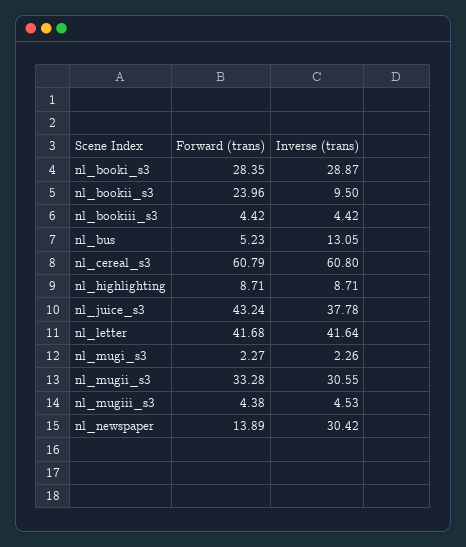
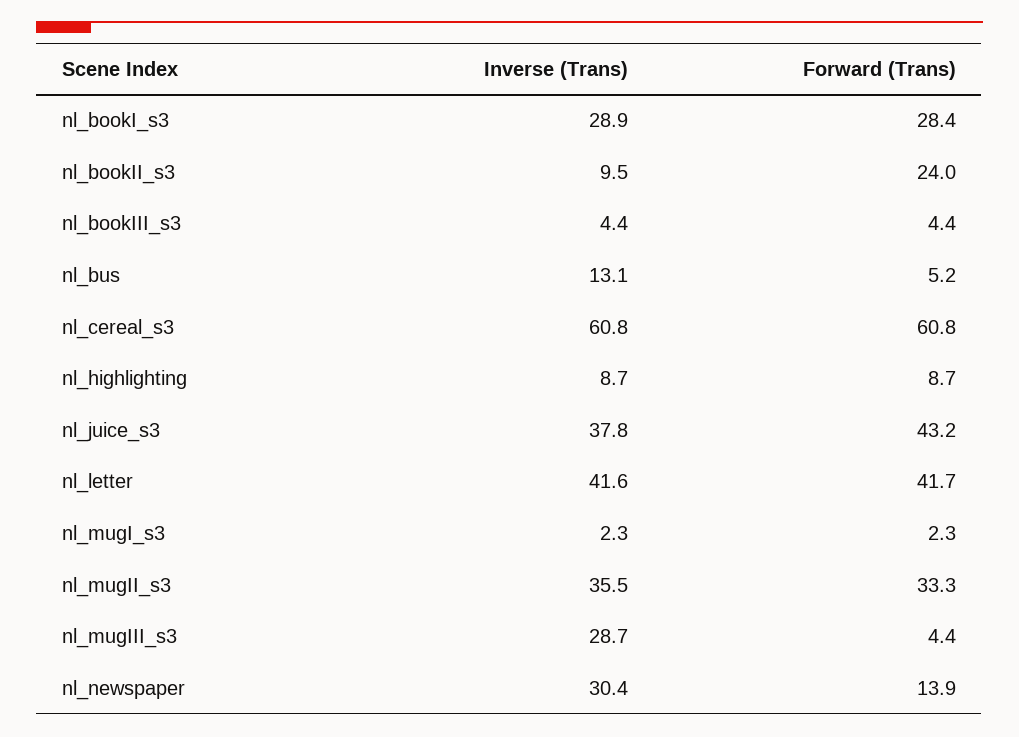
Inverse (trans), nl_mugii_s3: 30.55 -> 35.5
Inverse (trans), nl_mugiii_s3: 4.53 -> 28.7

